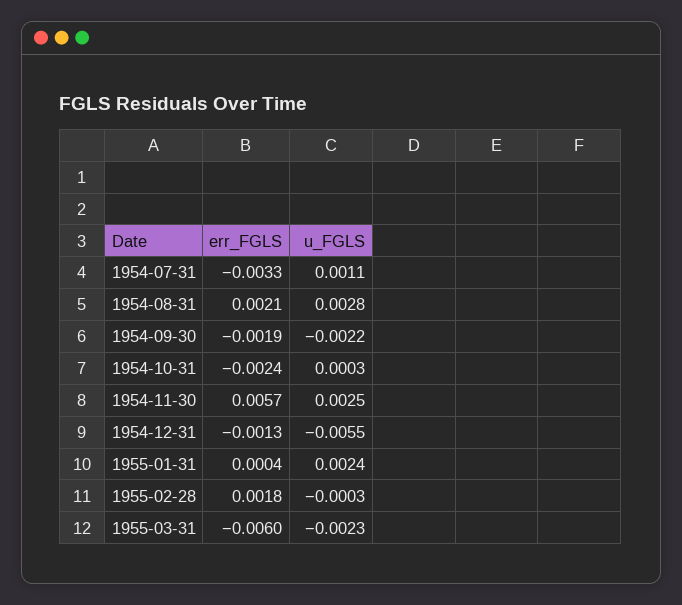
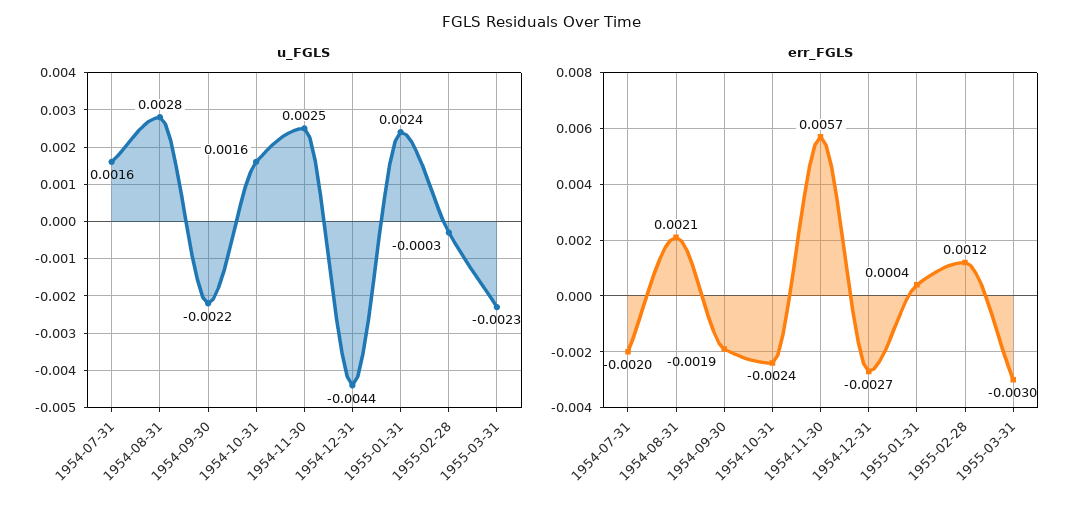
err_FGLS, 1954-07-31: -0.0033 -> -0.002
u_FGLS, 1954-07-31: 0.0011 -> 0.0016
u_FGLS, 1954-10-31: 0.0003 -> 0.0016
err_FGLS, 1954-12-31: -0.0013 -> -0.0027
u_FGLS, 1954-12-31: -0.0055 -> -0.0044
err_FGLS, 1955-02-28: 0.0018 -> 0.0012
err_FGLS, 1955-03-31: -0.006 -> -0.003

